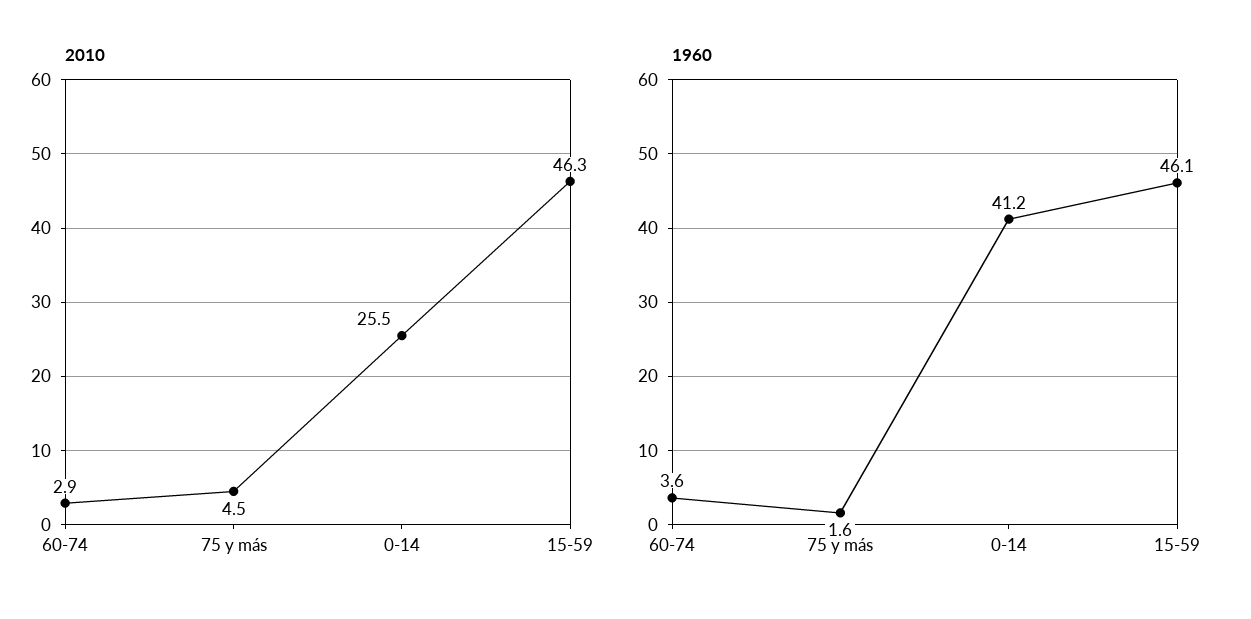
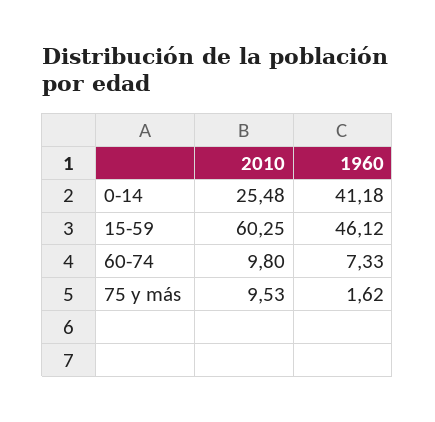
2010, 60-74: 2.9 -> 9.8
2010, 75 y más: 4.5 -> 9.53
2010, 15-59: 46.3 -> 60.25
1960, 60-74: 3.6 -> 7.33

